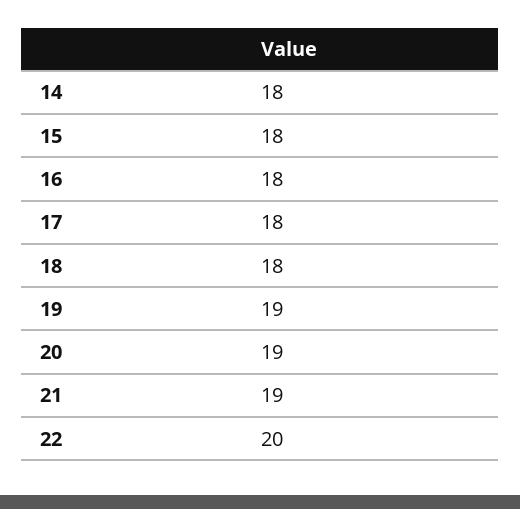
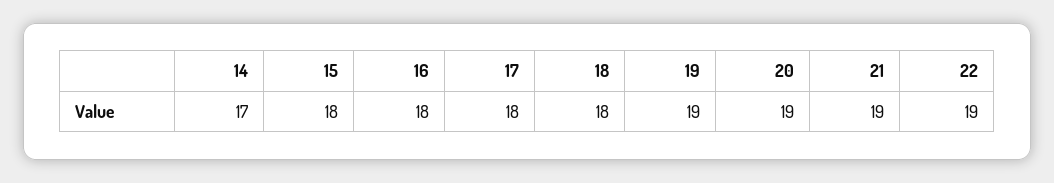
14: 18 -> 17
22: 20 -> 19

